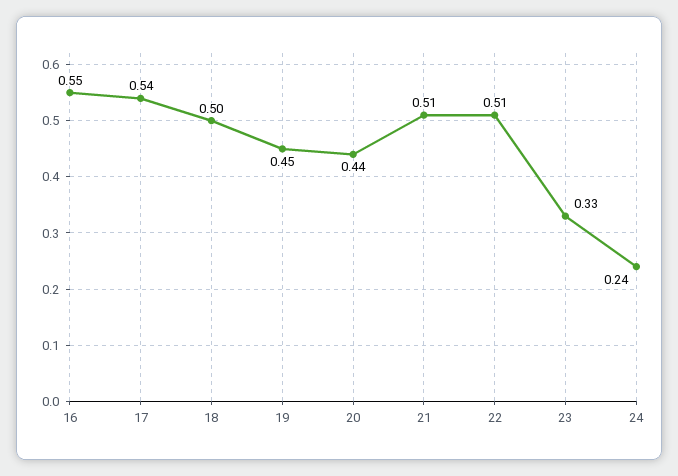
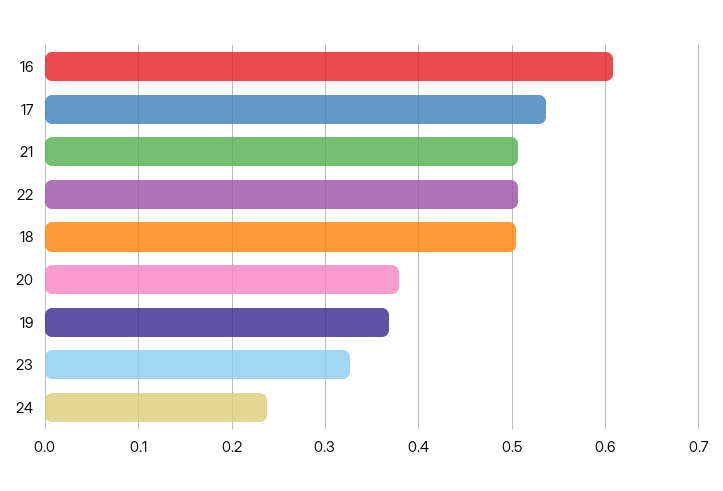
16: 0.55 -> 0.61
19: 0.45 -> 0.37
20: 0.44 -> 0.38

